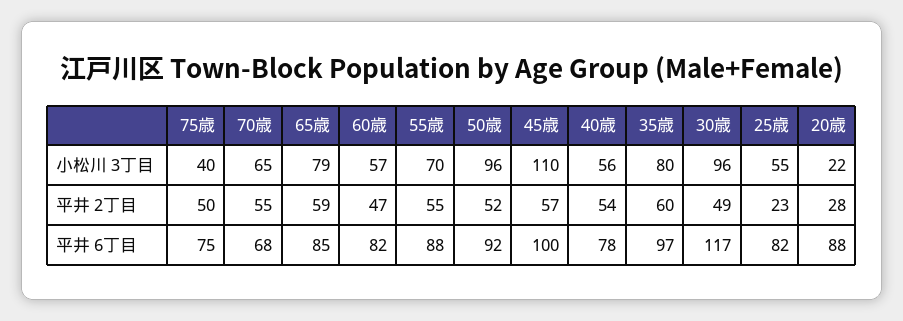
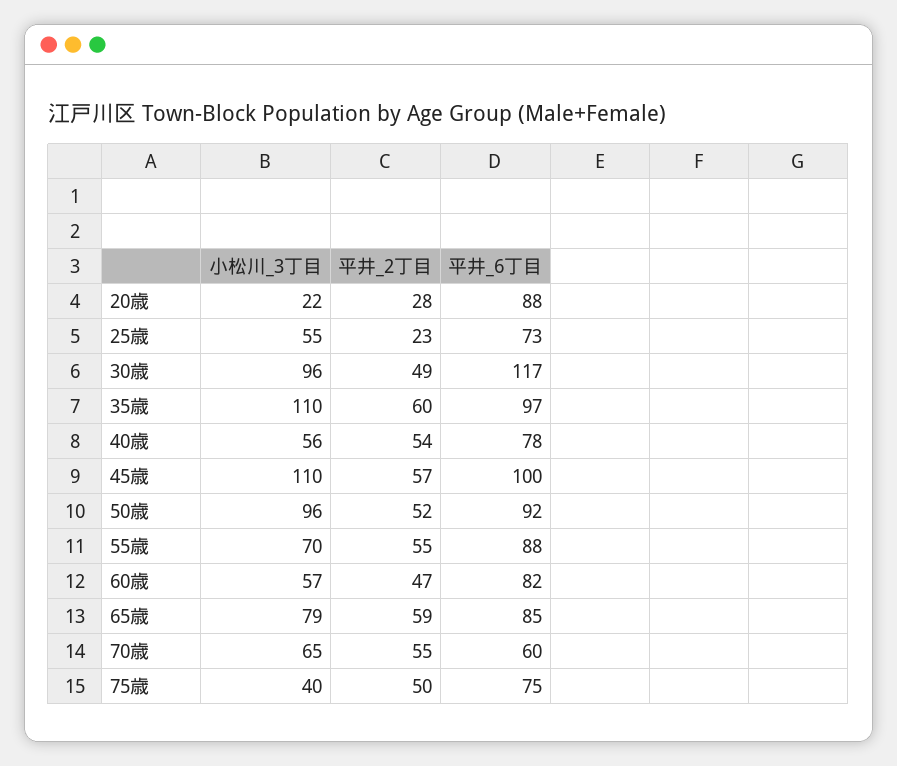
35歳, 小松川 3丁目: 80 -> 110
70歳, 平井 6丁目: 68 -> 60
25歳, 平井 6丁目: 82 -> 73

